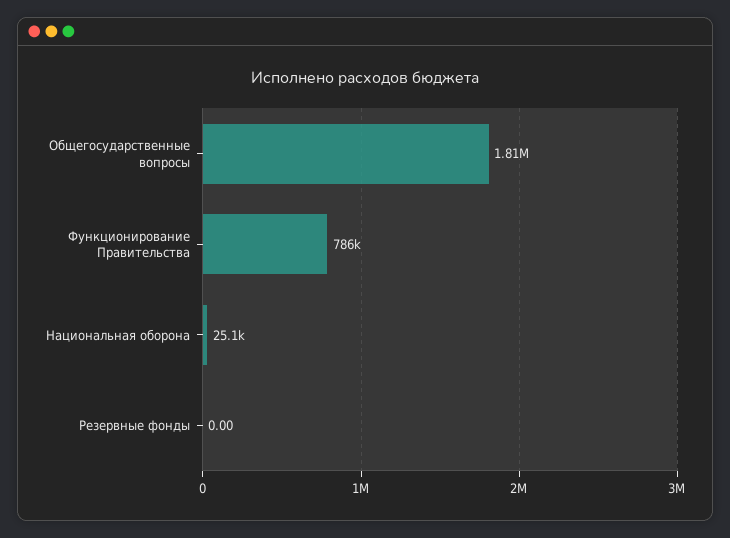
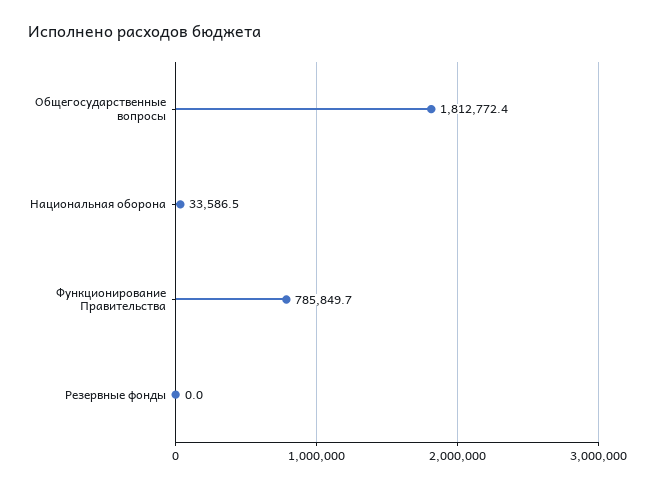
Национальная оборона: 25100 -> 33586.5

